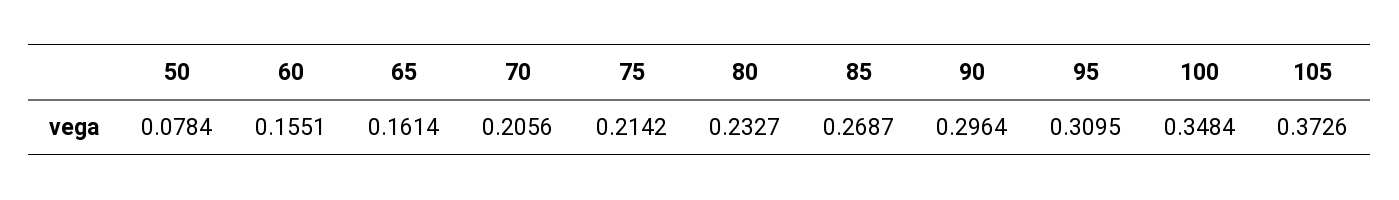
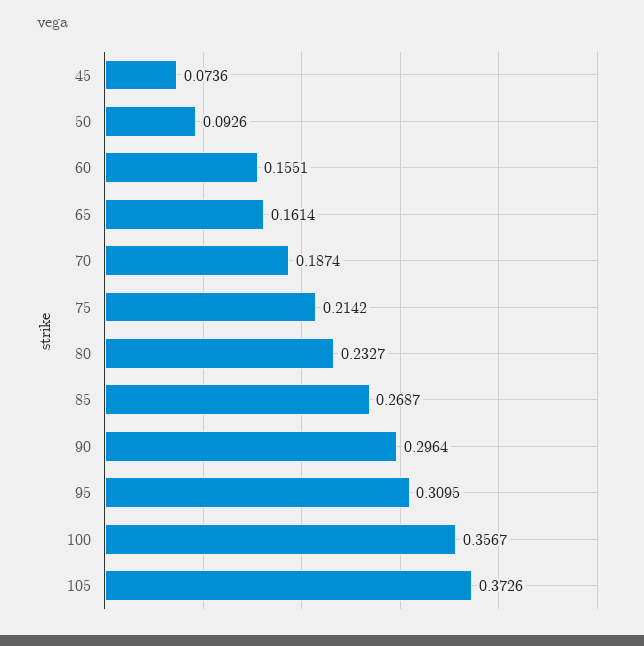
50: 0.0784 -> 0.0926
70: 0.2056 -> 0.1874
100: 0.3484 -> 0.3567
45: none -> 0.0736

